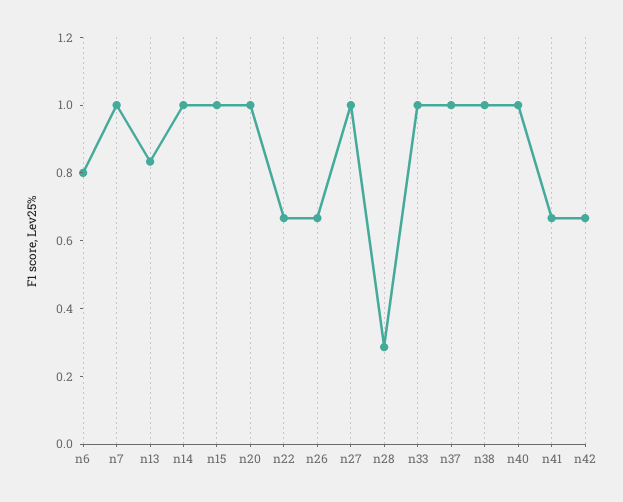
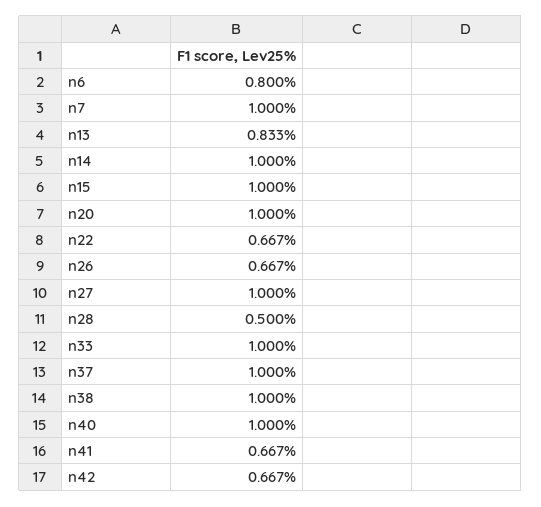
n28: 0.3 -> 0.5

